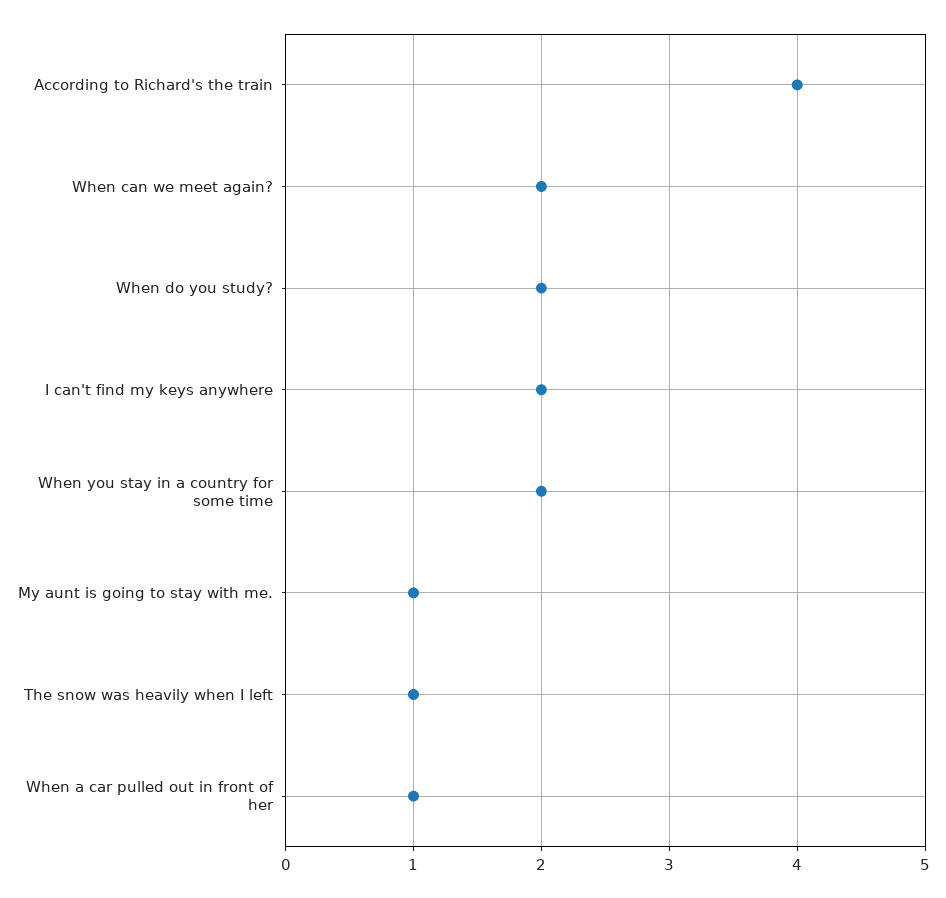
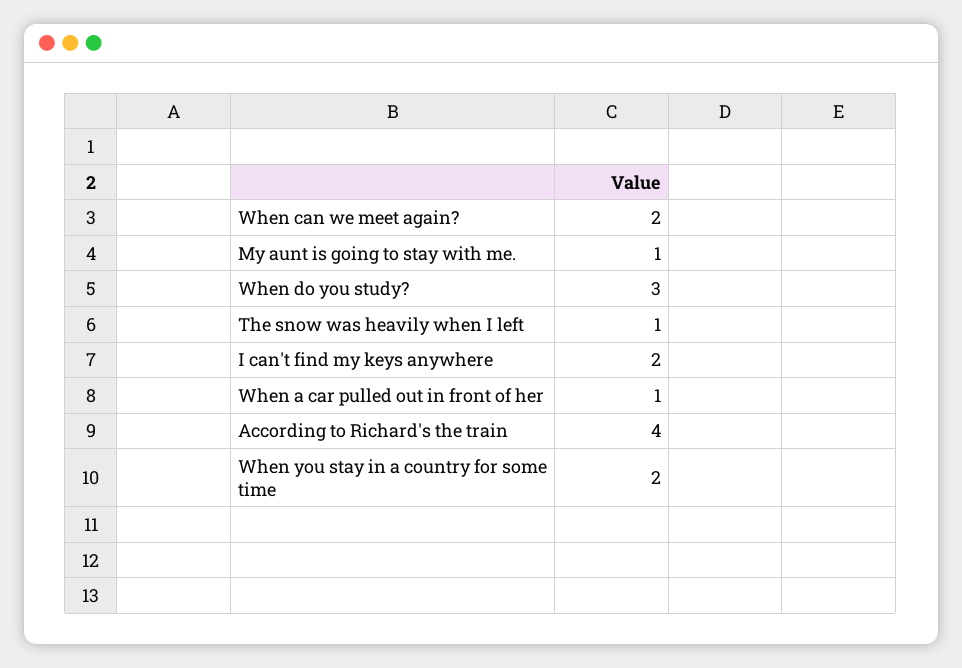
When do you study?: 2 -> 3

